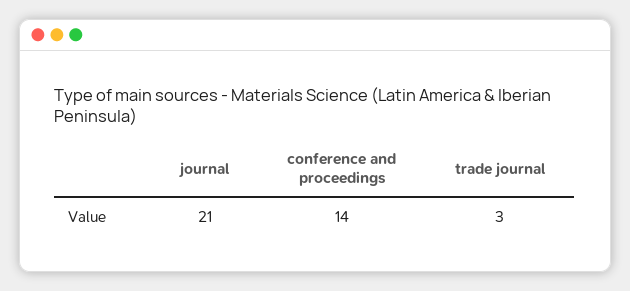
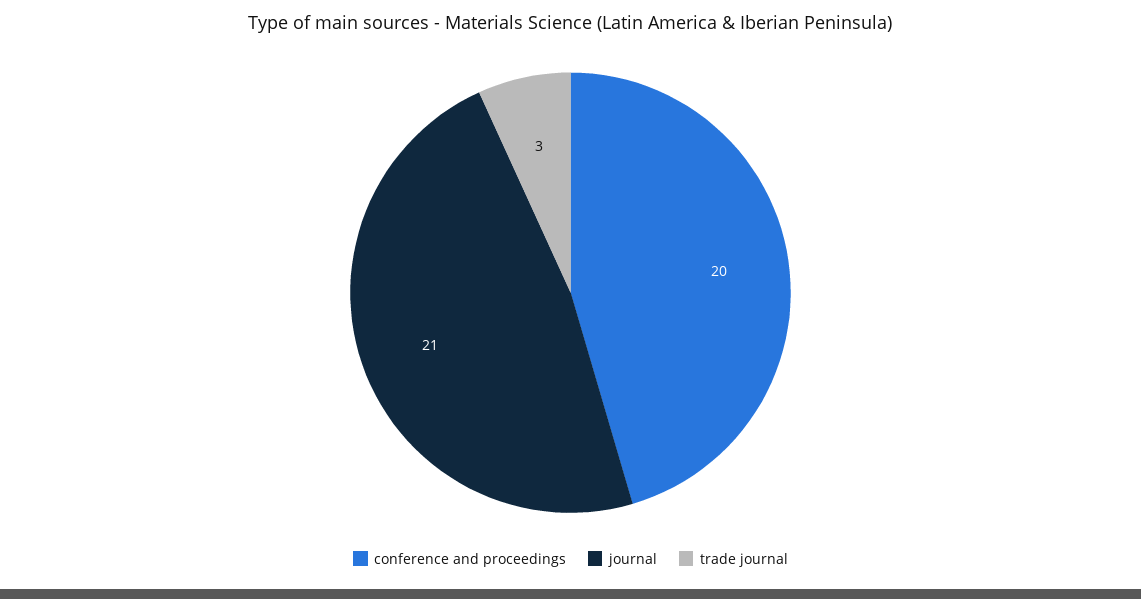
conference and proceedings: 14 -> 20

